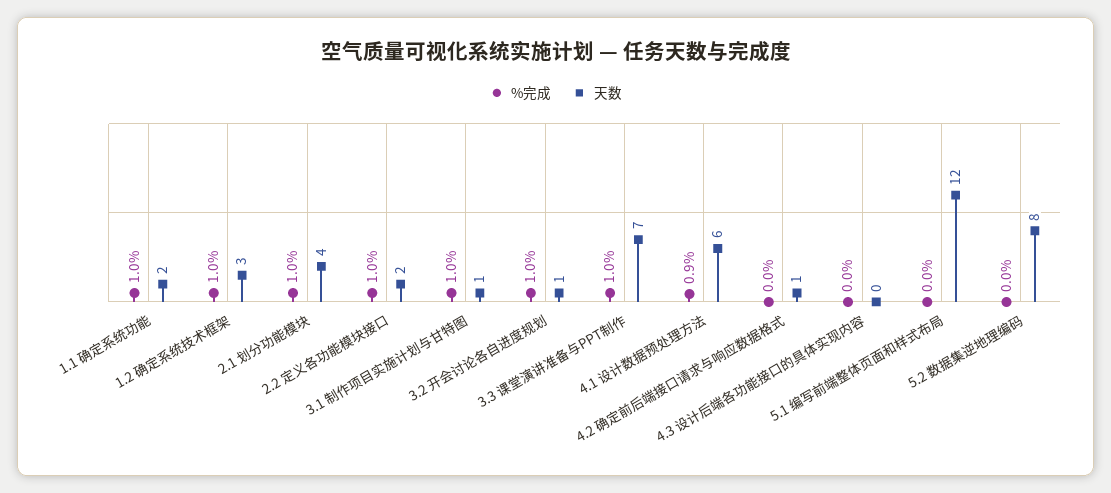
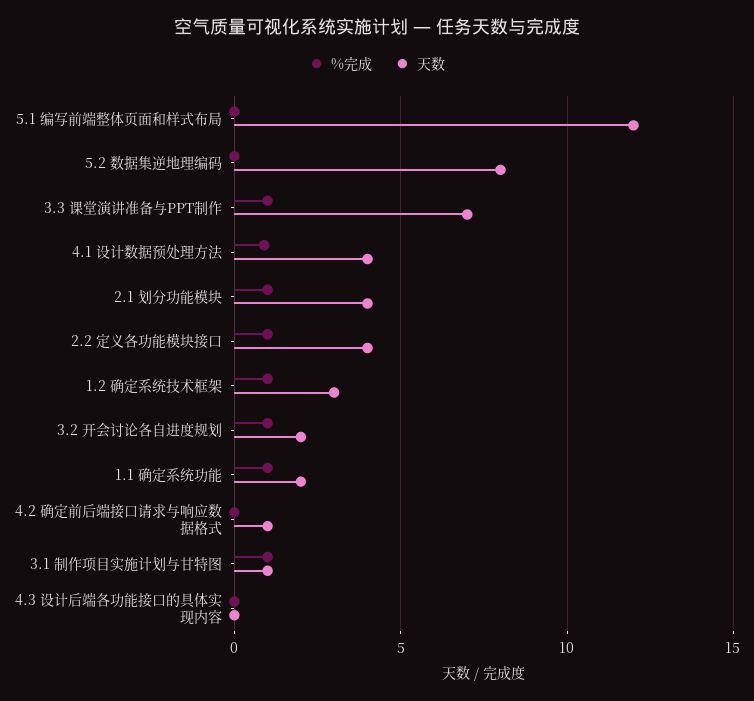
天数, 2.2 定义各功能模块接口: 2 -> 4
天数, 3.2 开会讨论各自进度规划: 1 -> 2
天数, 4.1 设计数据预处理方法: 6 -> 4

